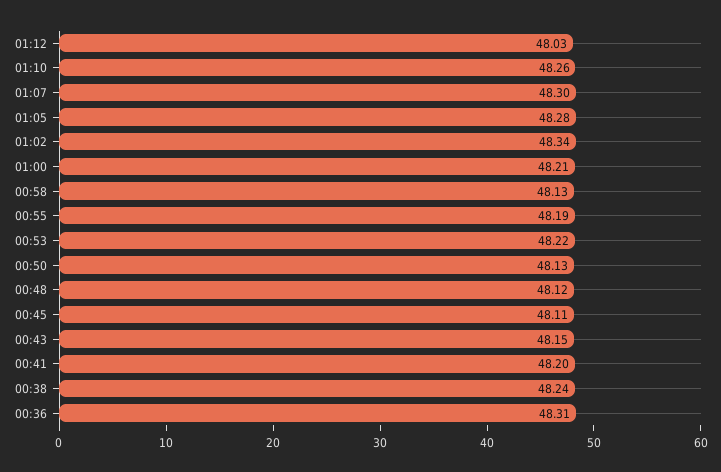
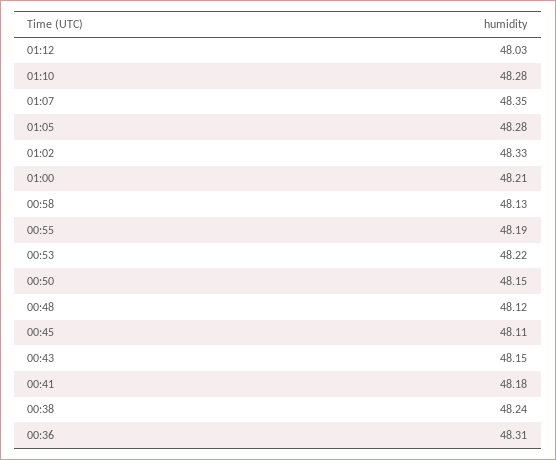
01:10: 48.26 -> 48.28
01:07: 48.3 -> 48.35
01:02: 48.34 -> 48.33
00:50: 48.13 -> 48.15
00:41: 48.2 -> 48.18

